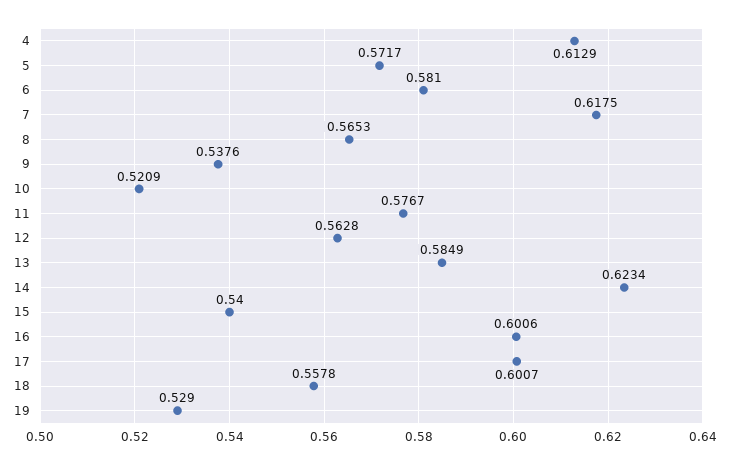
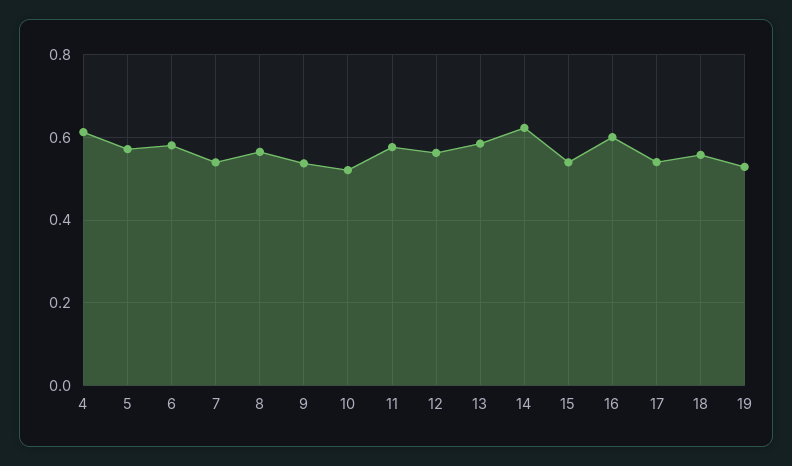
7: 0.6175 -> 0.54
17: 0.6007 -> 0.54

